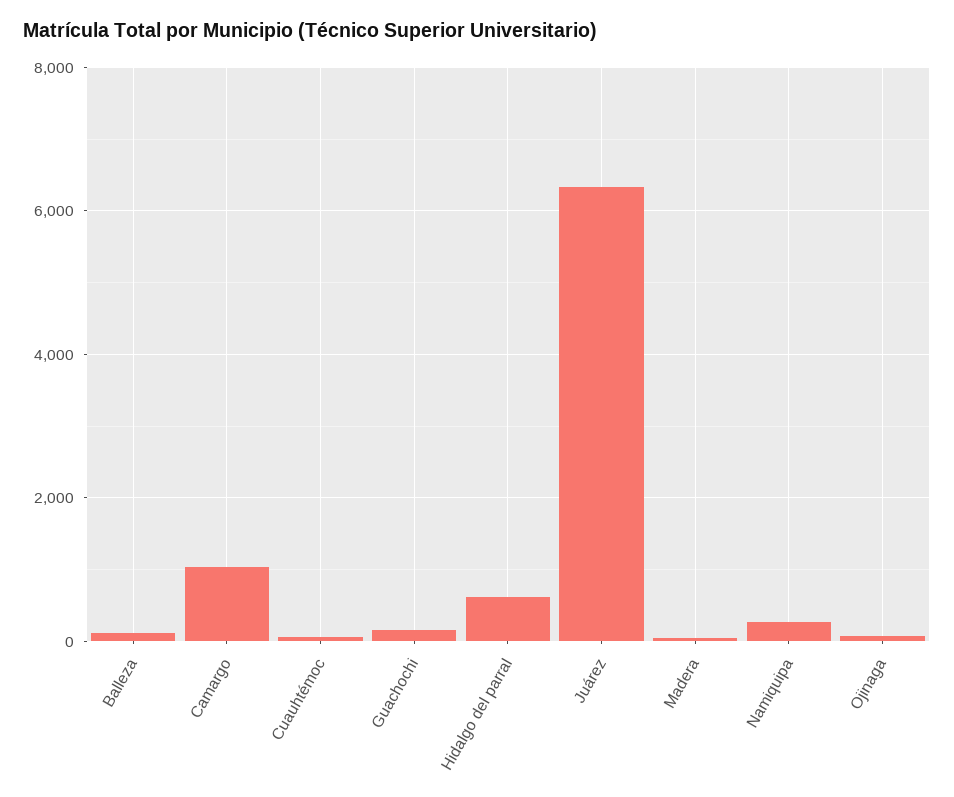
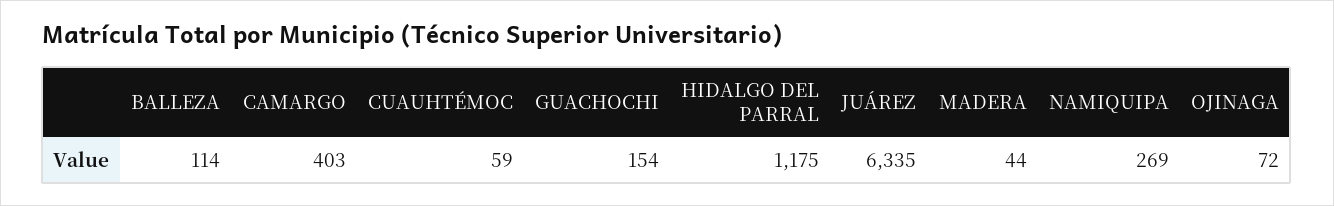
Camargo: 1000 -> 403
Hidalgo del parral: 600 -> 1175

